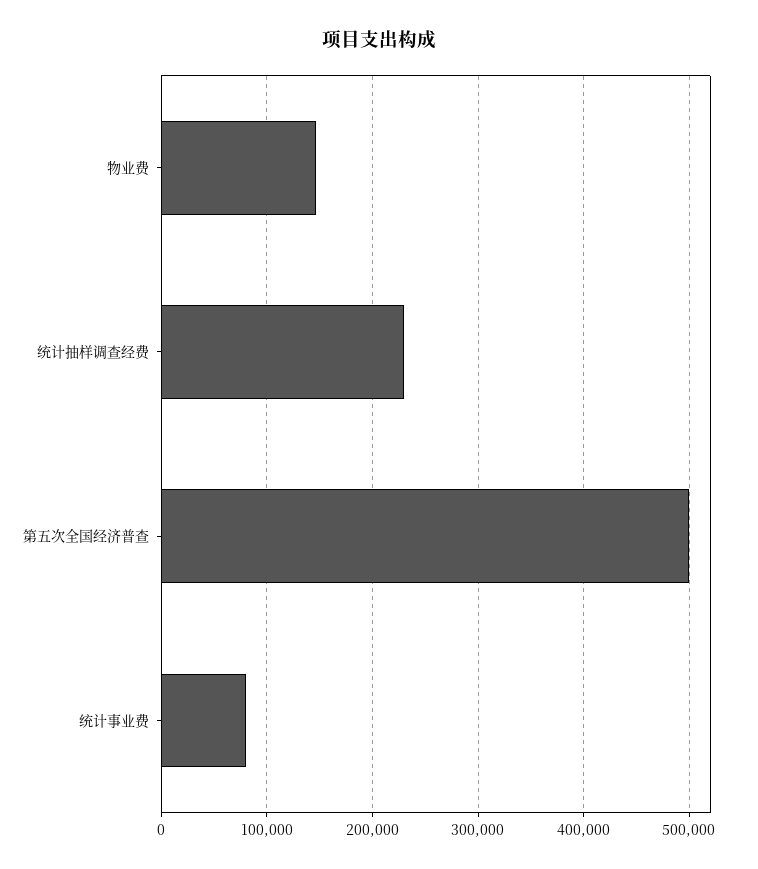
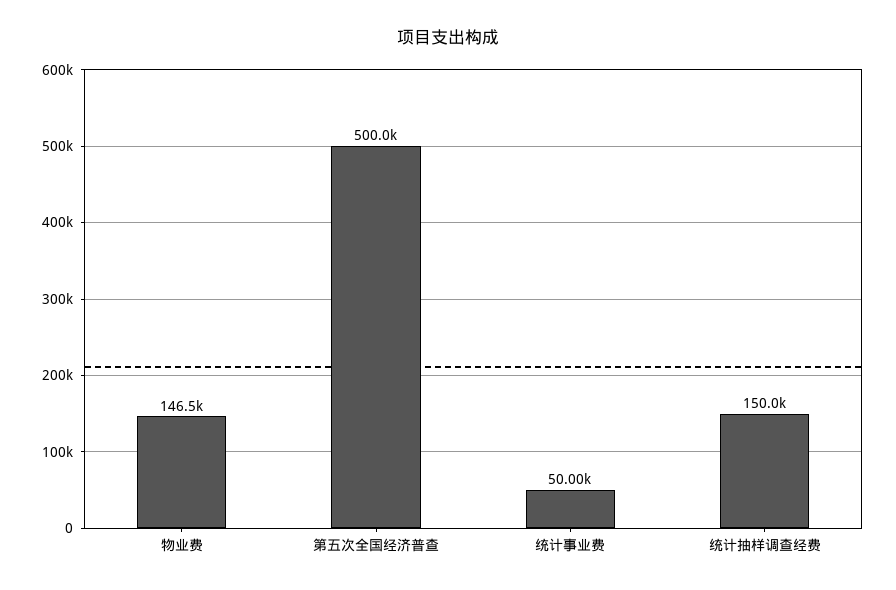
统计抽样调查经费: 230000 -> 150000
统计事业费: 80000 -> 50000

